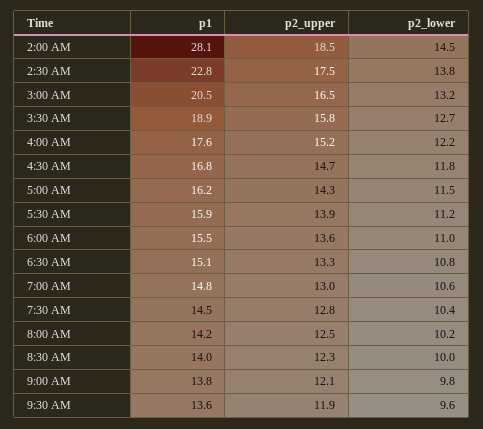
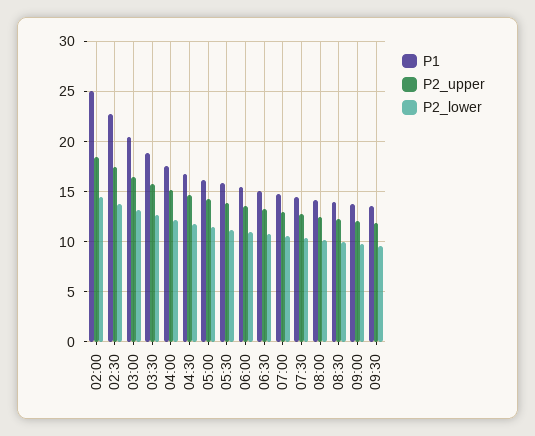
p1, 2:00 AM: 28.1 -> 25

